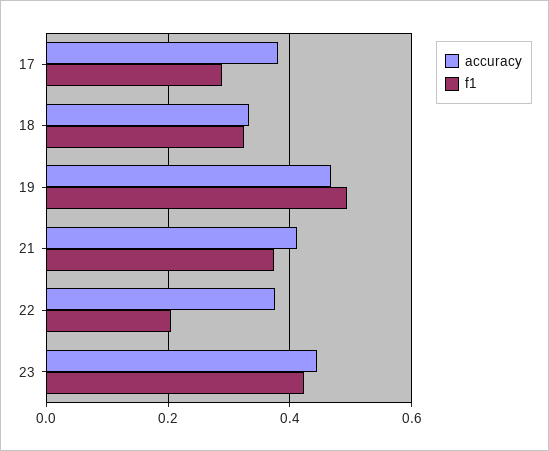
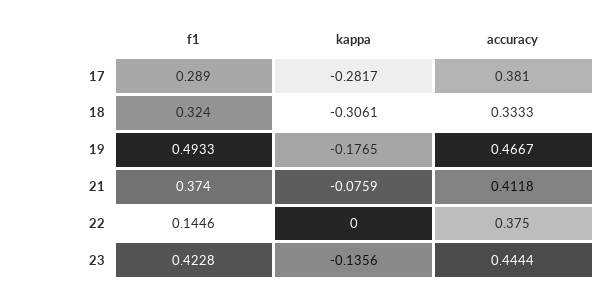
f1, 22: 0.2 -> 0.1446
kappa, 17: none -> -0.2817
kappa, 18: none -> -0.3061
kappa, 19: none -> -0.1765
kappa, 21: none -> -0.0759
kappa, 22: none -> 0
kappa, 23: none -> -0.1356

